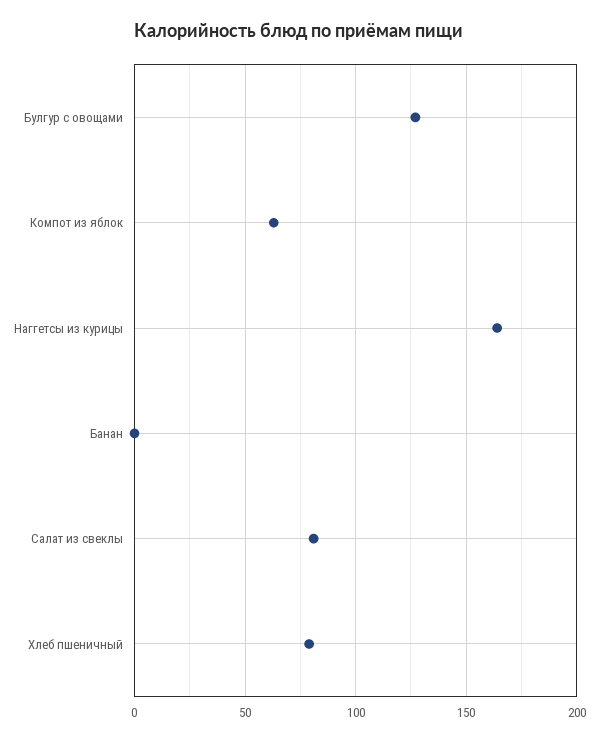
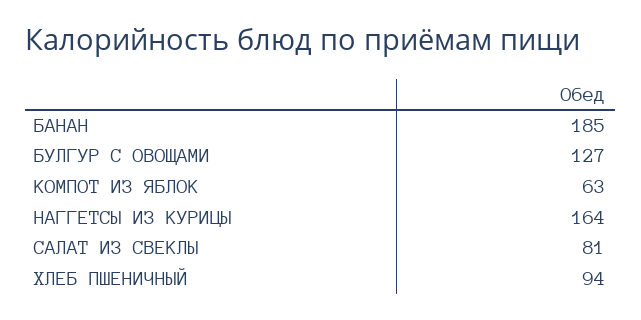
Банан: 0 -> 185
Хлеб пшеничный: 80 -> 94

